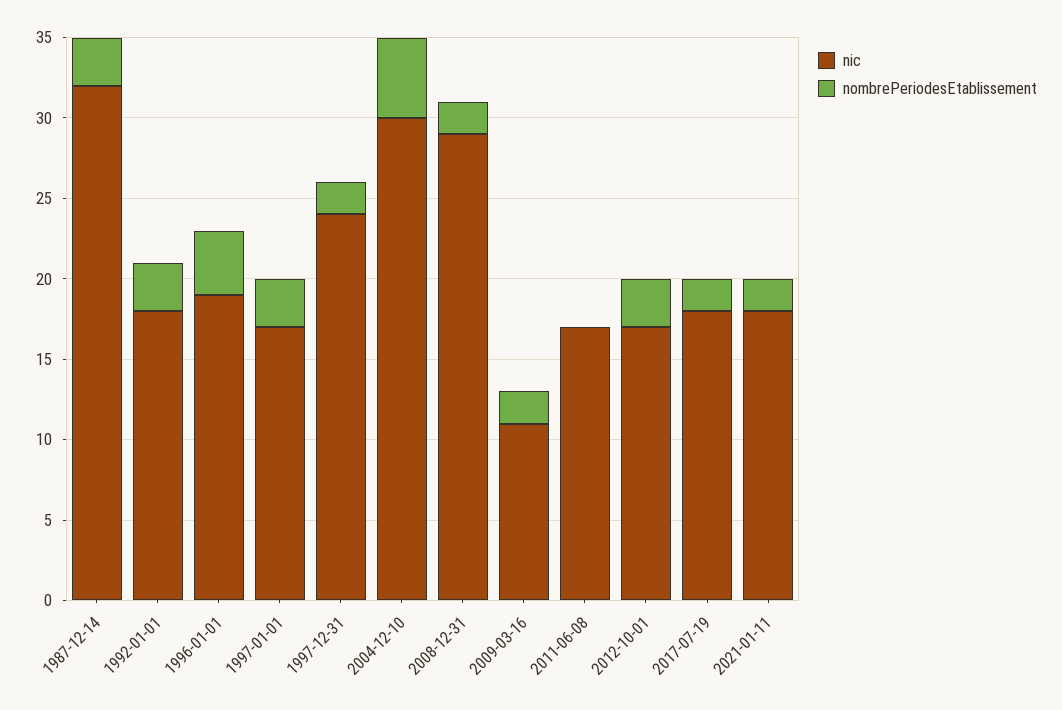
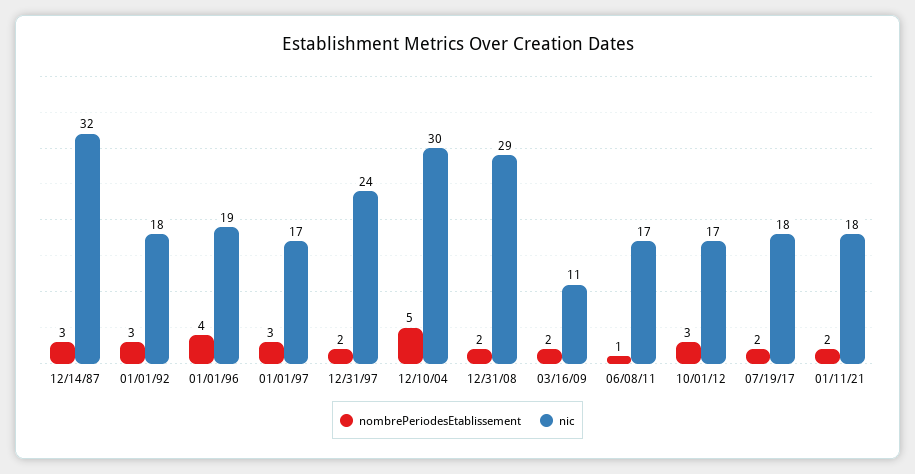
nombrePeriodesEtablissement, 2011-06-08: 0 -> 1

